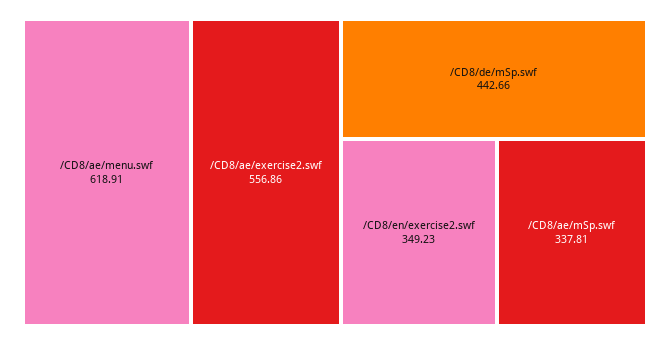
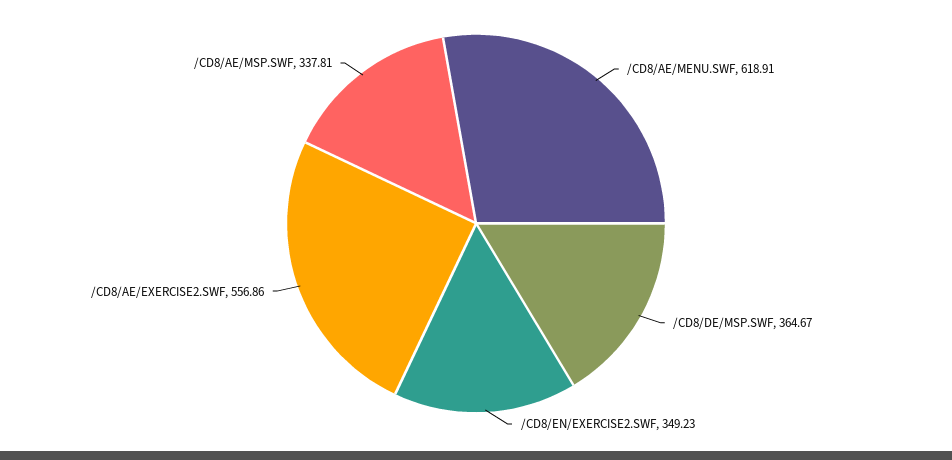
/CD8/de/mSp.swf: 442.66 -> 364.67

